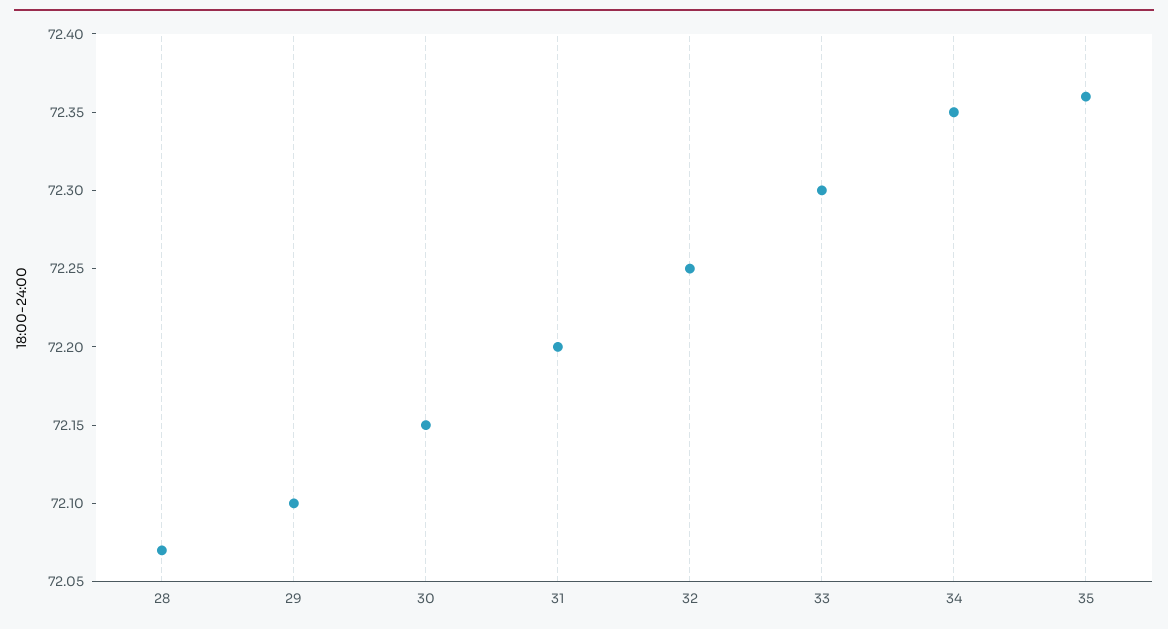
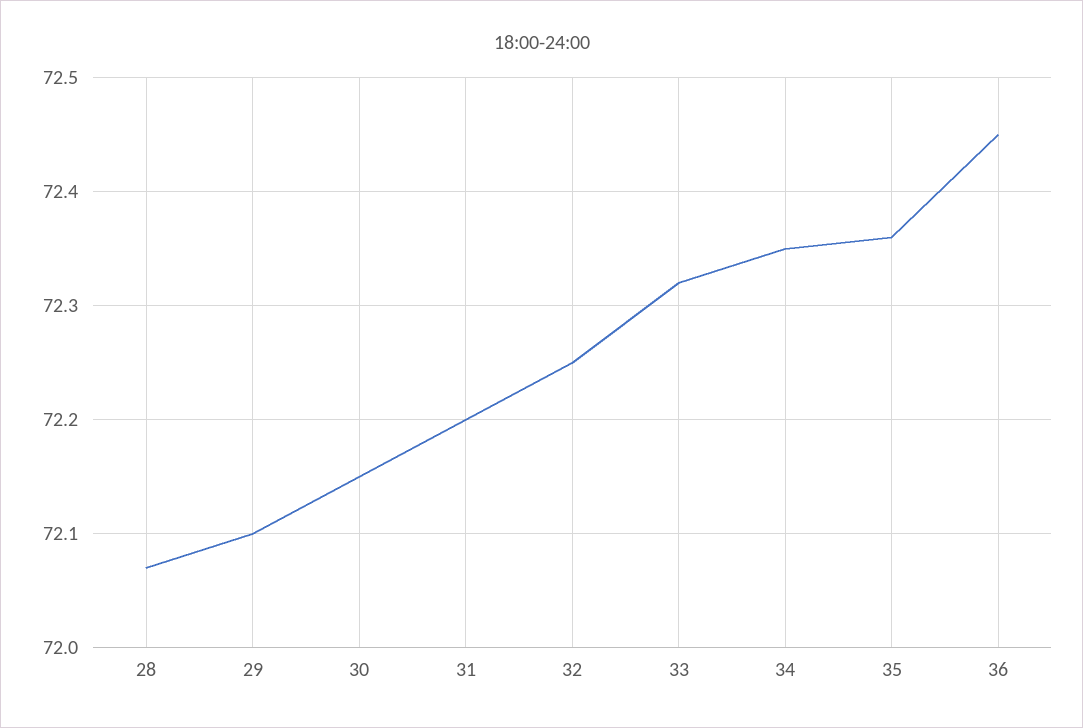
33: 72.3 -> 72.32
36: none -> 72.45

